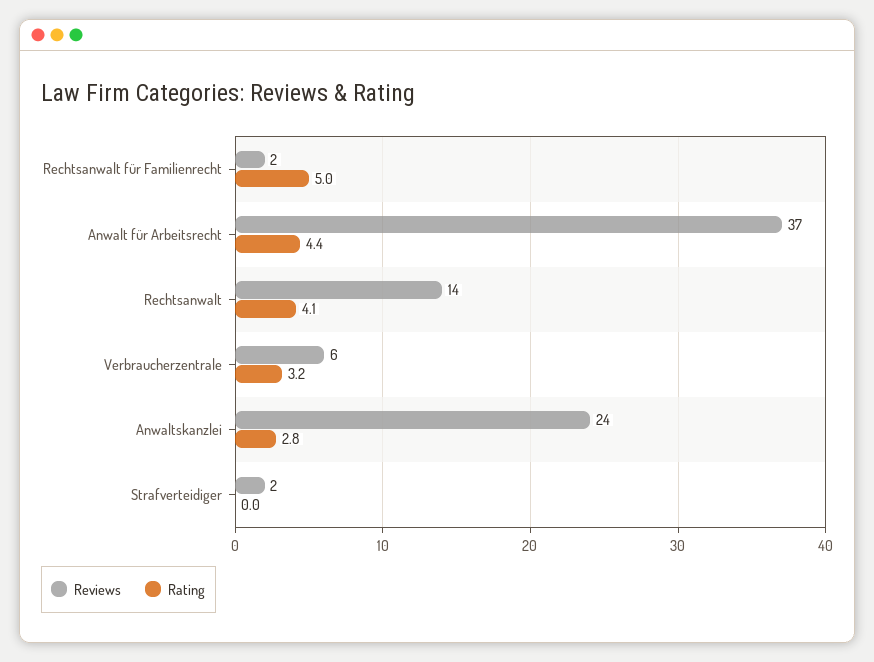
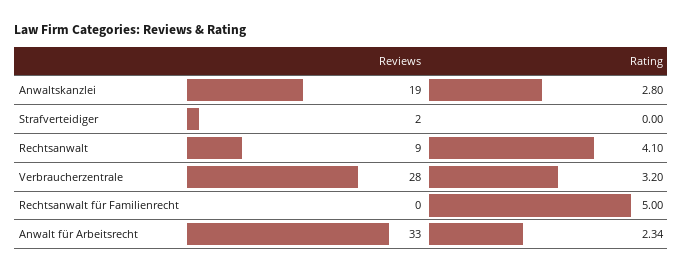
Reviews, Rechtsanwalt für Familienrecht: 2 -> 0
Reviews, Anwalt für Arbeitsrecht: 37 -> 33
Rating, Anwalt für Arbeitsrecht: 4.4 -> 2.34
Reviews, Rechtsanwalt: 14 -> 9
Reviews, Verbraucherzentrale: 6 -> 28
Reviews, Anwaltskanzlei: 24 -> 19

